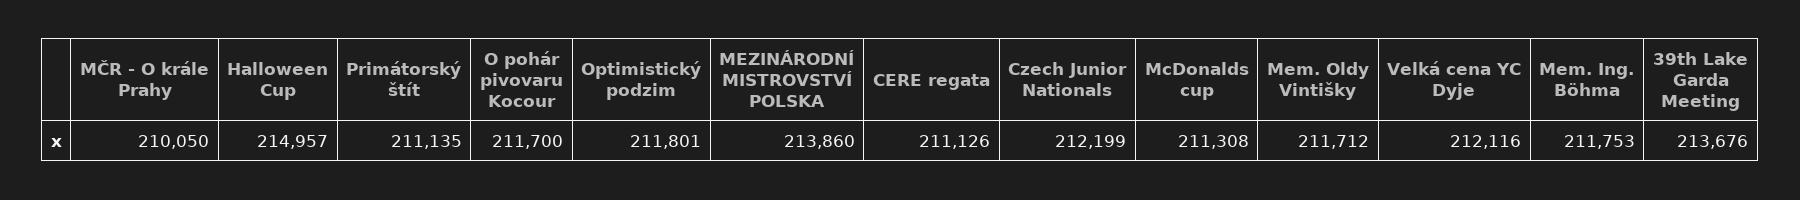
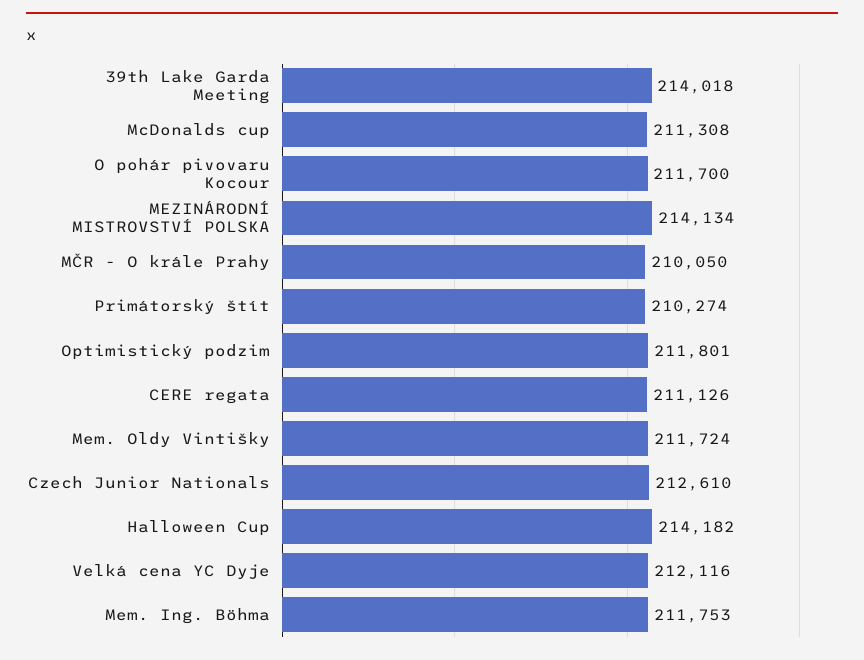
Halloween Cup: 214957 -> 214182
Primátorský štít: 211135 -> 210274
MEZINÁRODNÍ MISTROVSTVÍ POLSKA: 213860 -> 214134
Czech Junior Nationals: 212199 -> 212610
Mem. Oldy Vintišky: 211712 -> 211724
39th Lake Garda Meeting: 213676 -> 214018

